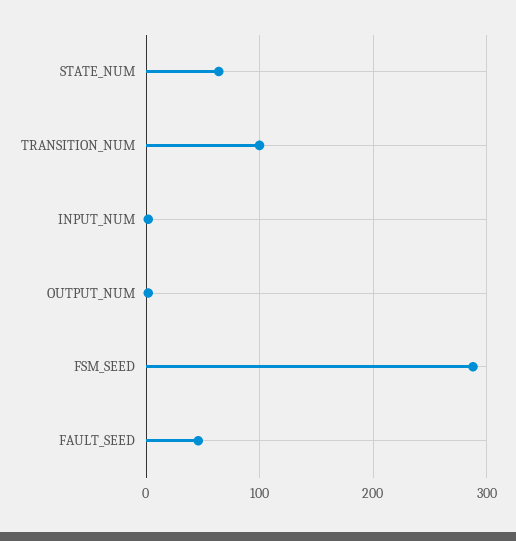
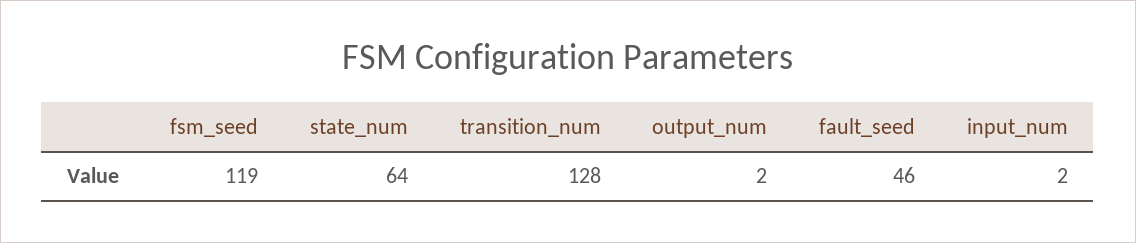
TRANSITION_NUM: 100 -> 128
FSM_SEED: 290 -> 119

